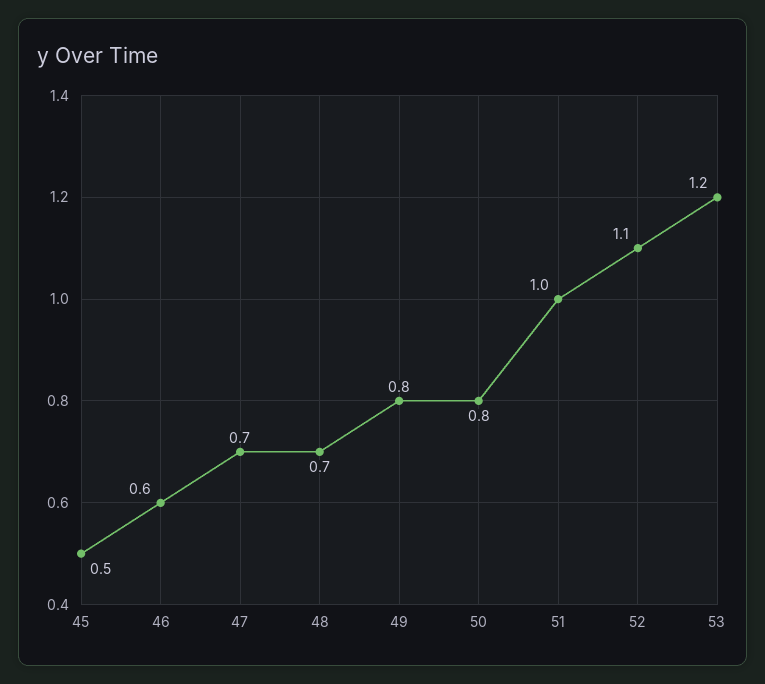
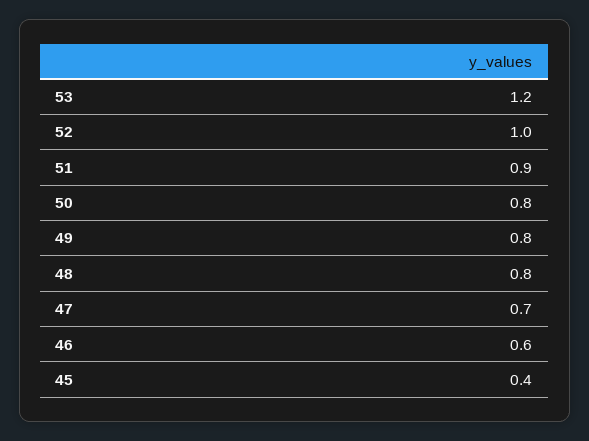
45: 0.5 -> 0.4
48: 0.7 -> 0.8
51: 1 -> 0.9
52: 1.1 -> 1

